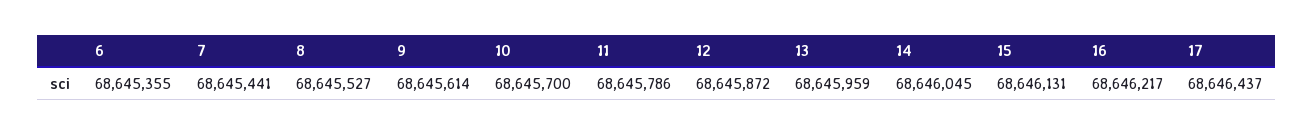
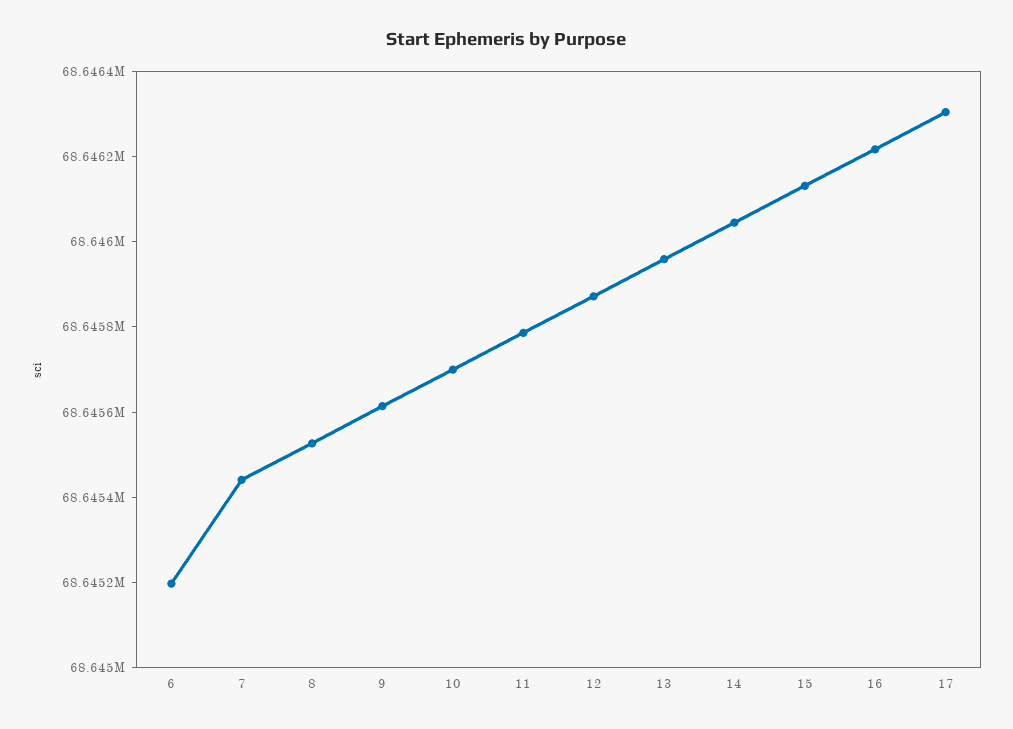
6: 68645355 -> 68645200
17: 68646437 -> 68646300

